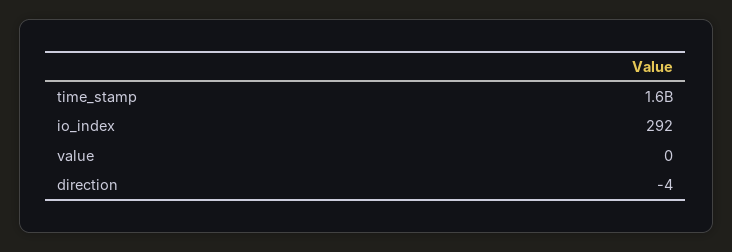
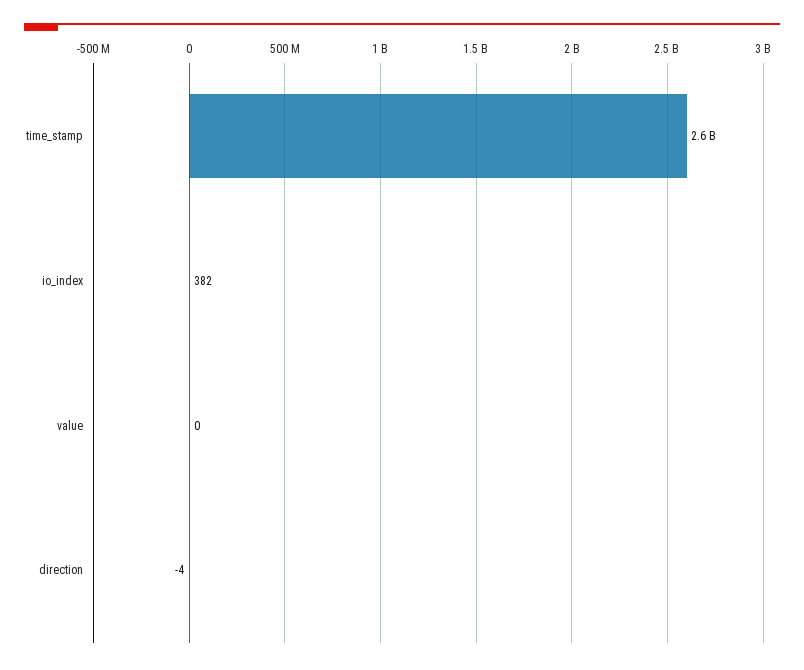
time_stamp: 1600000000 -> 2600000000
io_index: 292 -> 382

